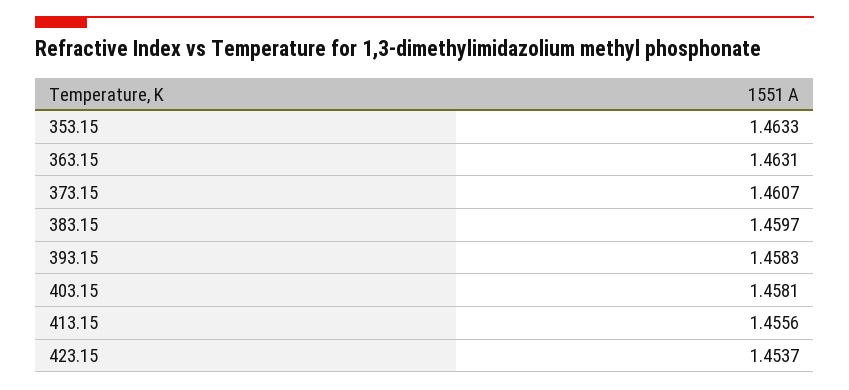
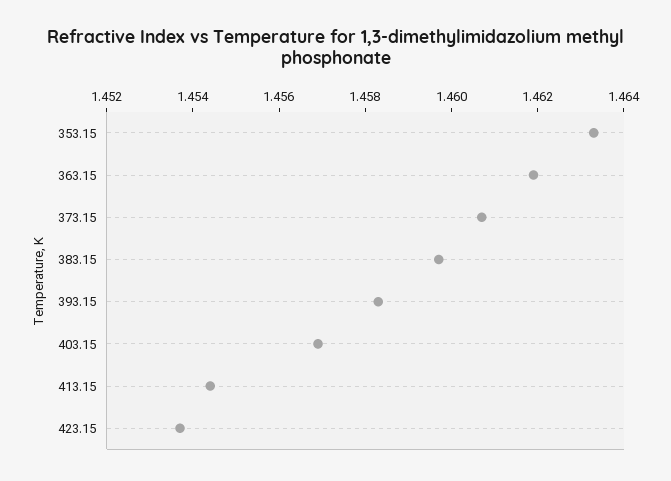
363.15: 1.4631 -> 1.462
403.15: 1.4581 -> 1.457
413.15: 1.4556 -> 1.4545

